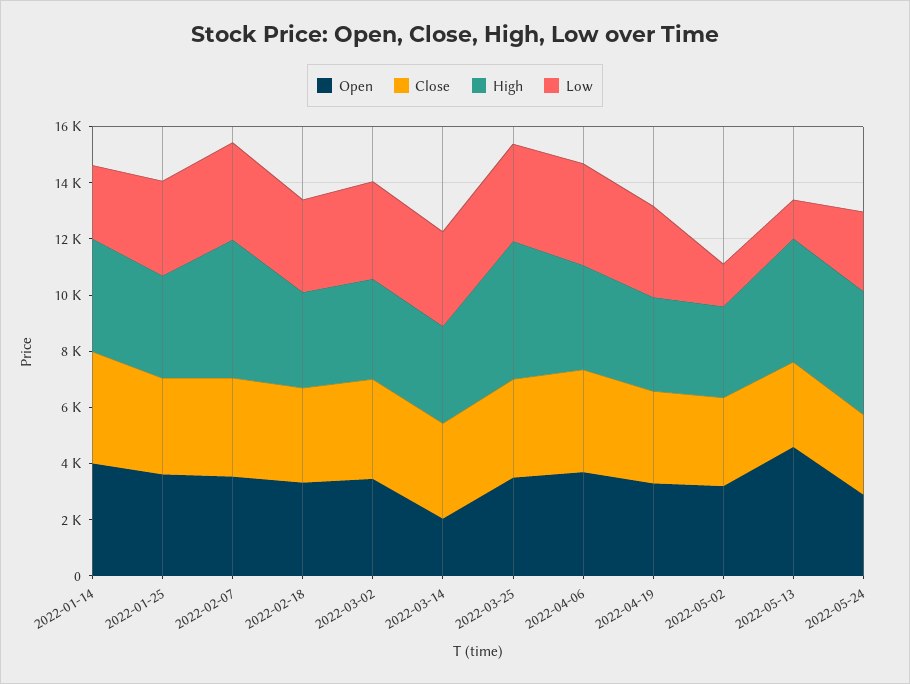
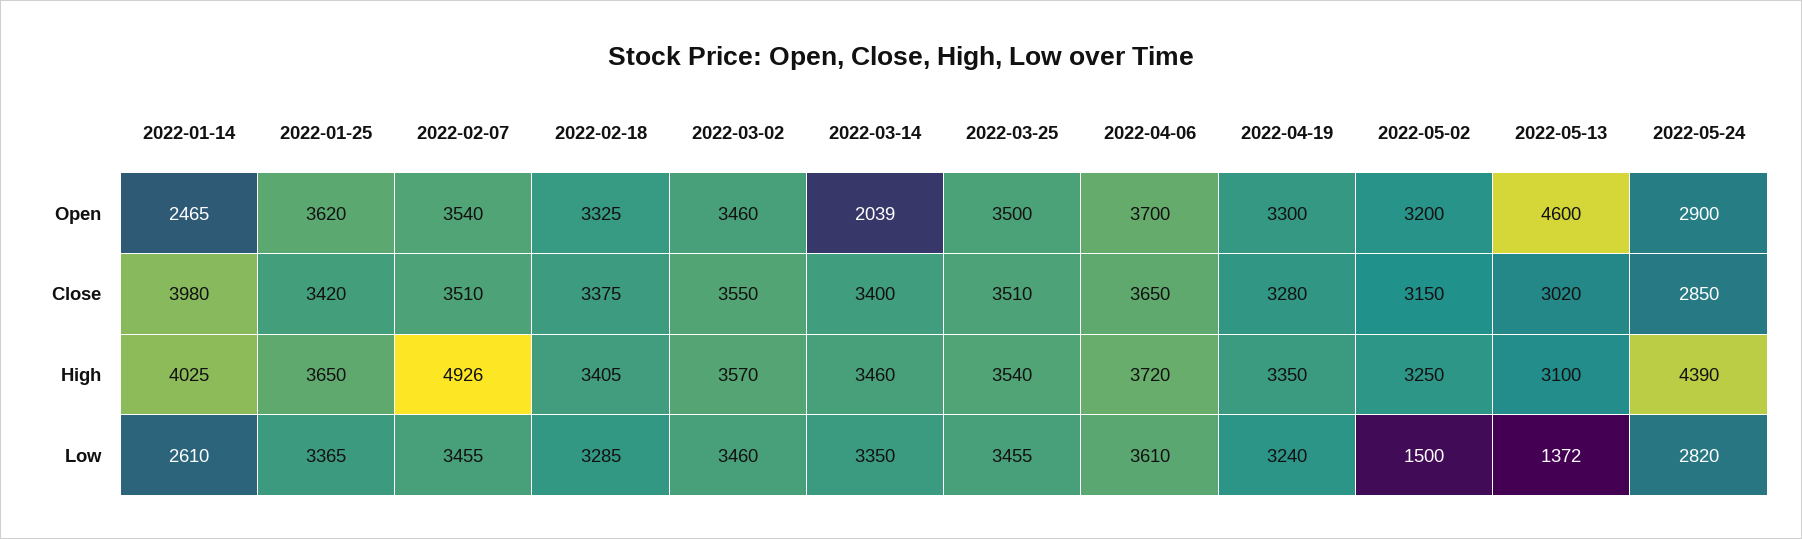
Open, 2022-01-14: 4000 -> 2465
High, 2022-03-25: 5000 -> 3540
High, 2022-05-13: 4500 -> 3100

